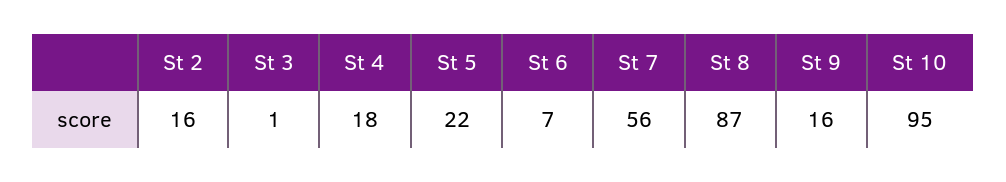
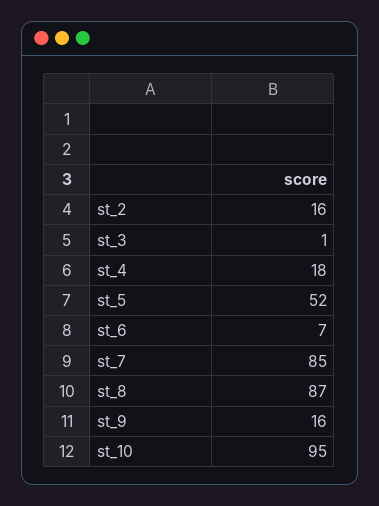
St 5: 22 -> 52
St 7: 56 -> 85

